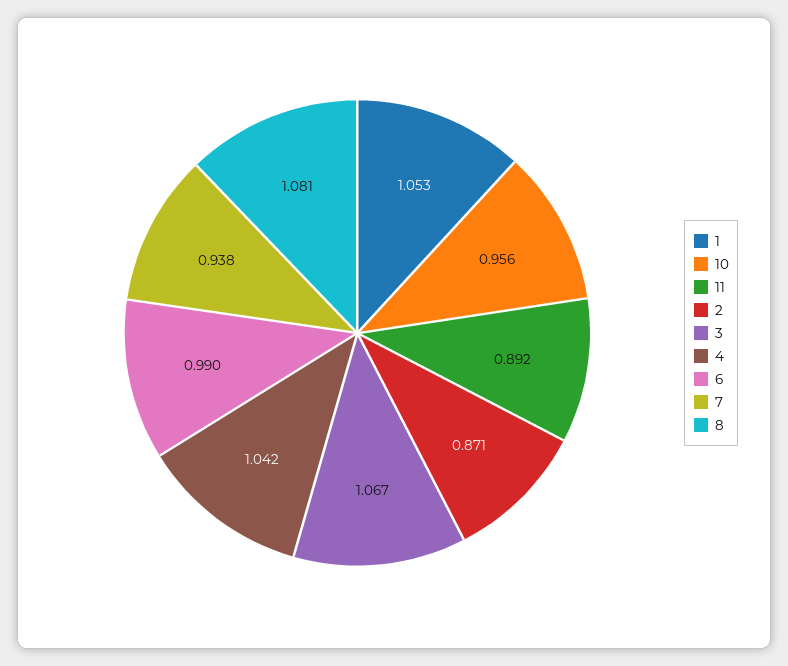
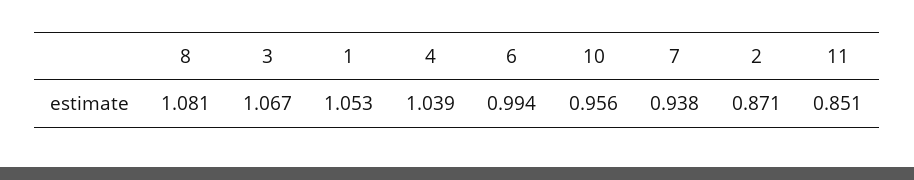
11: 0.892 -> 0.851
4: 1.042 -> 1.039
6: 0.99 -> 0.994

